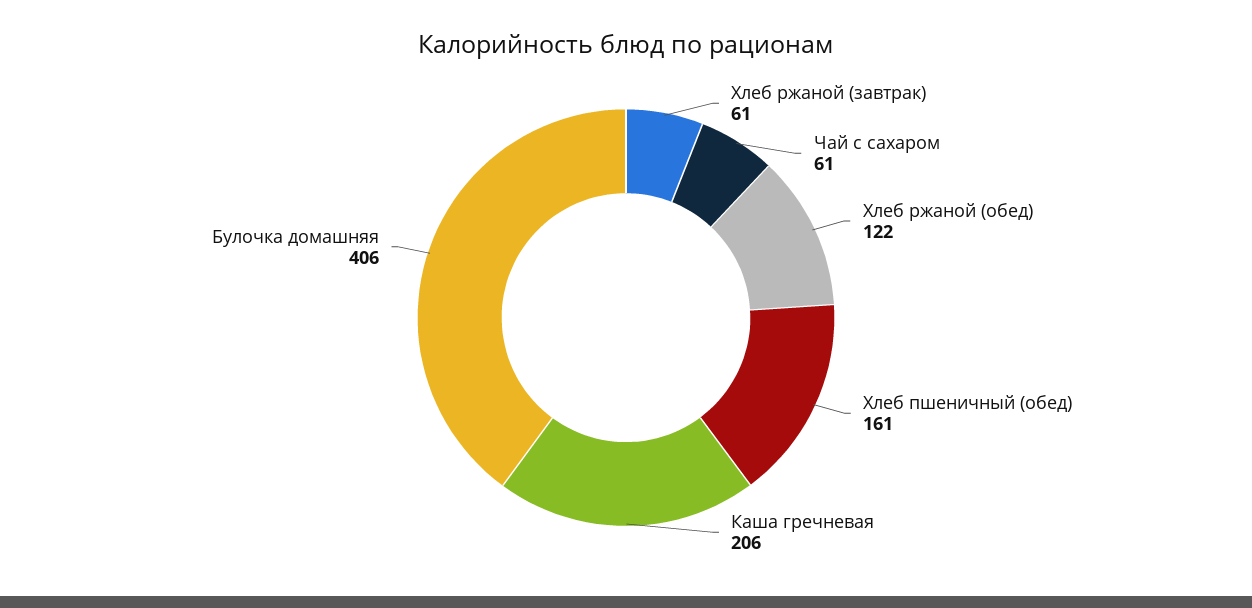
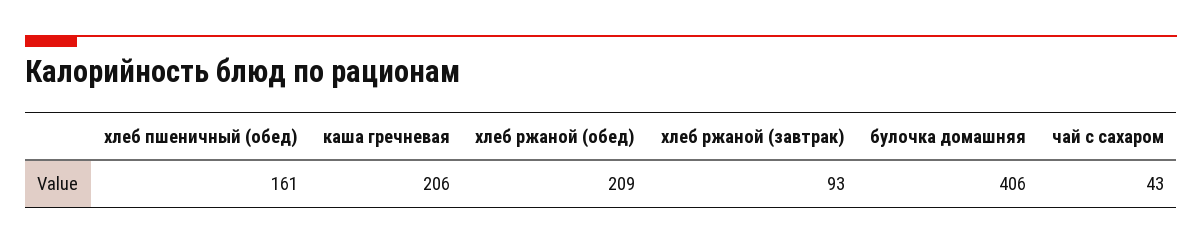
Хлеб ржаной (завтрак): 61 -> 93
Чай с сахаром: 61 -> 43
Хлеб ржаной (обед): 122 -> 209

